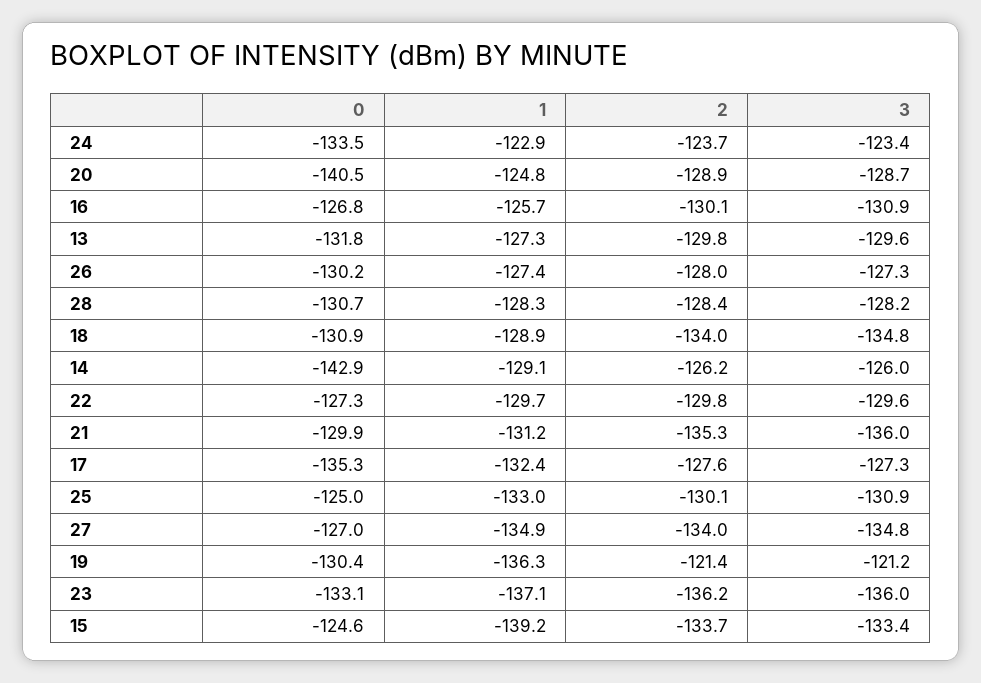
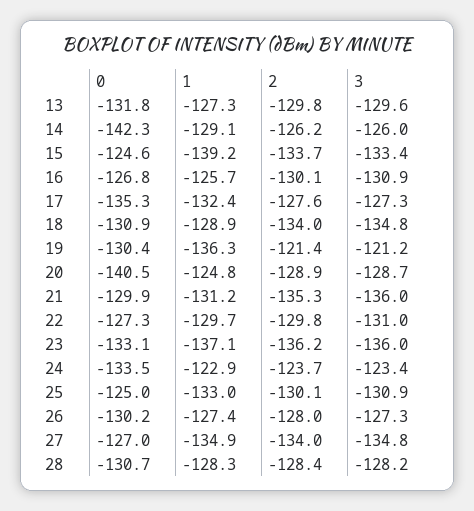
0, 14: -142.9 -> -142.3
3, 22: -129.6 -> -131

